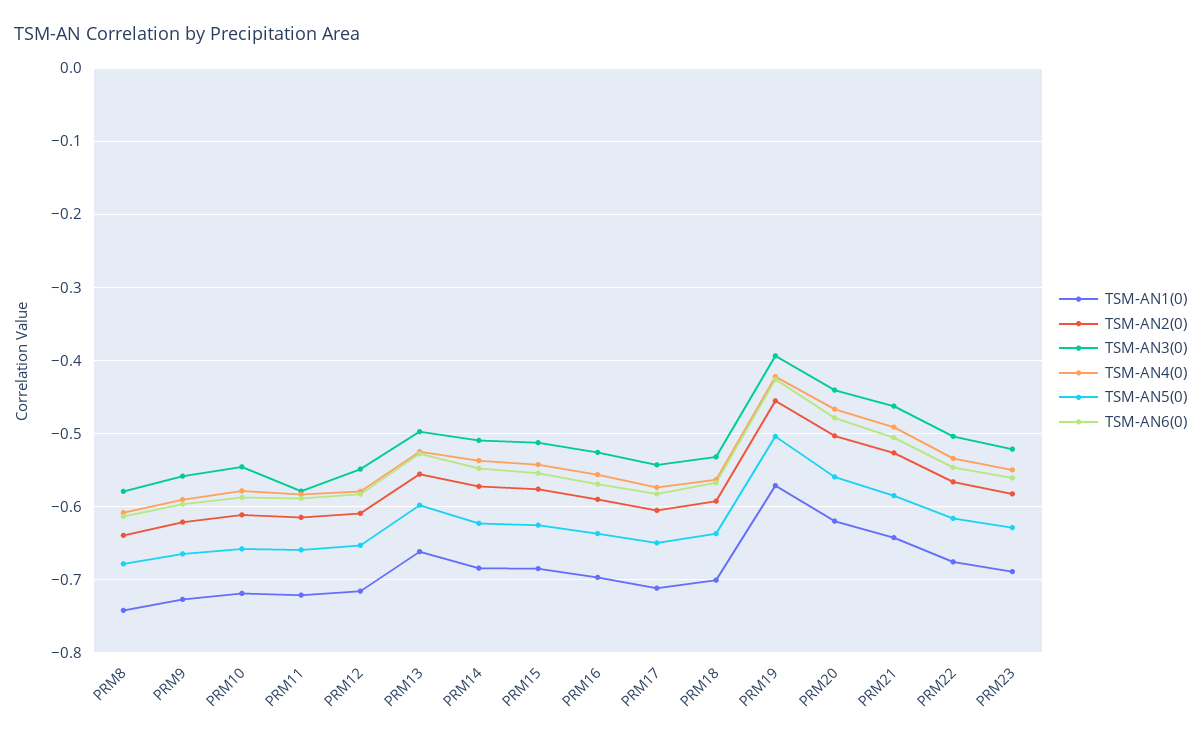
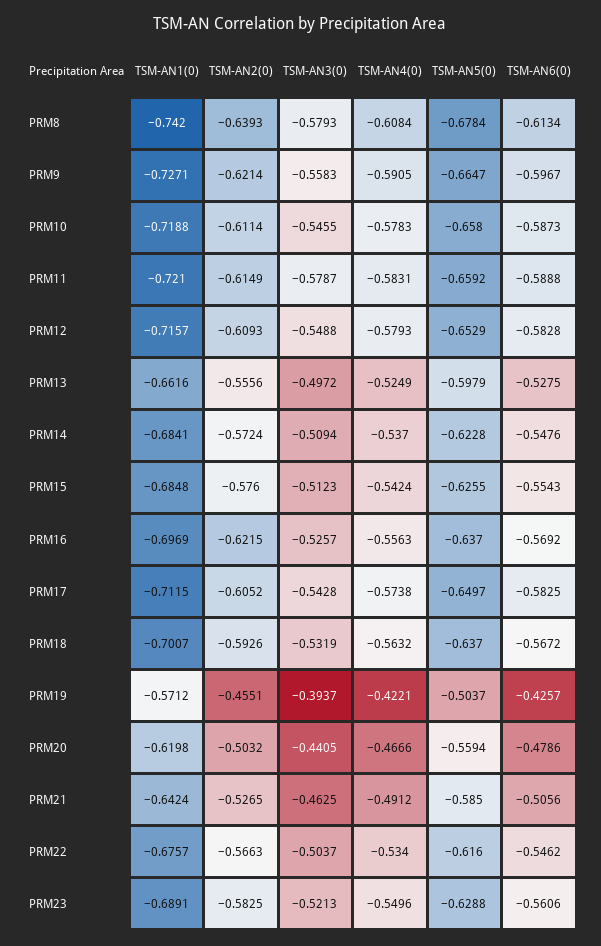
TSM-AN2(0), PRM16: -0.59 -> -0.6215

